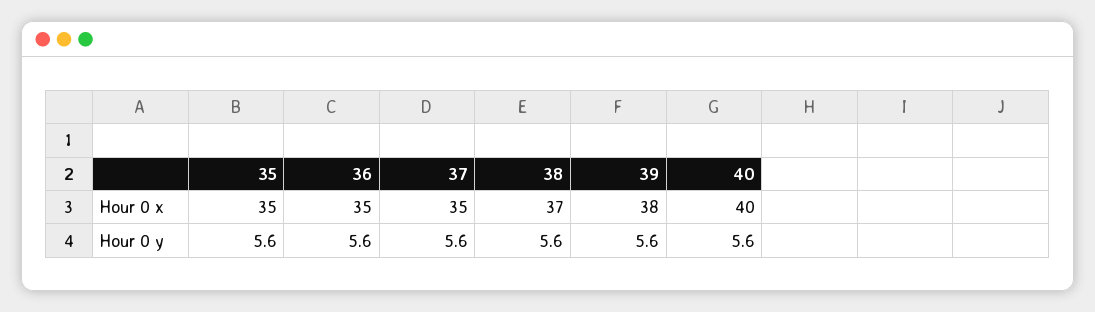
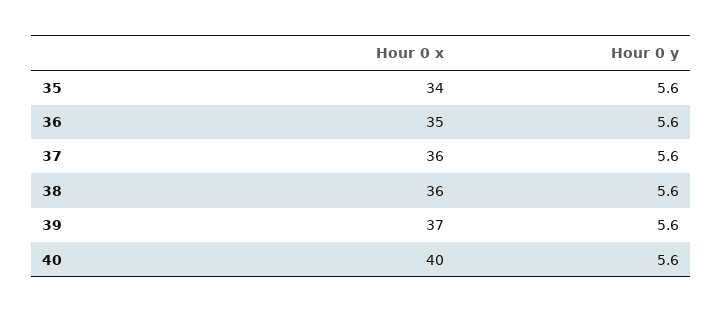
35, Hour 0 x: 35 -> 34
37, Hour 0 x: 35 -> 36
38, Hour 0 x: 37 -> 36
39, Hour 0 x: 38 -> 37

